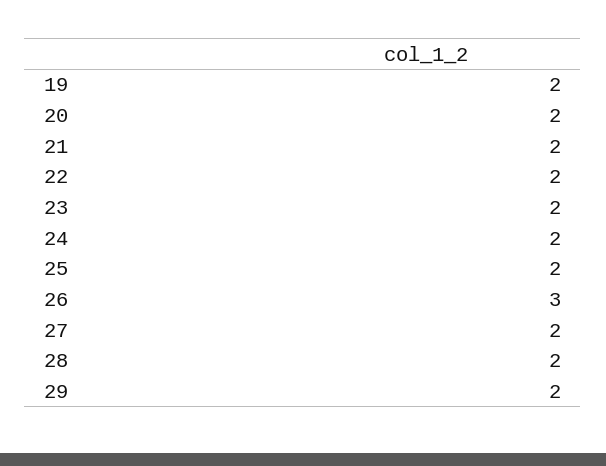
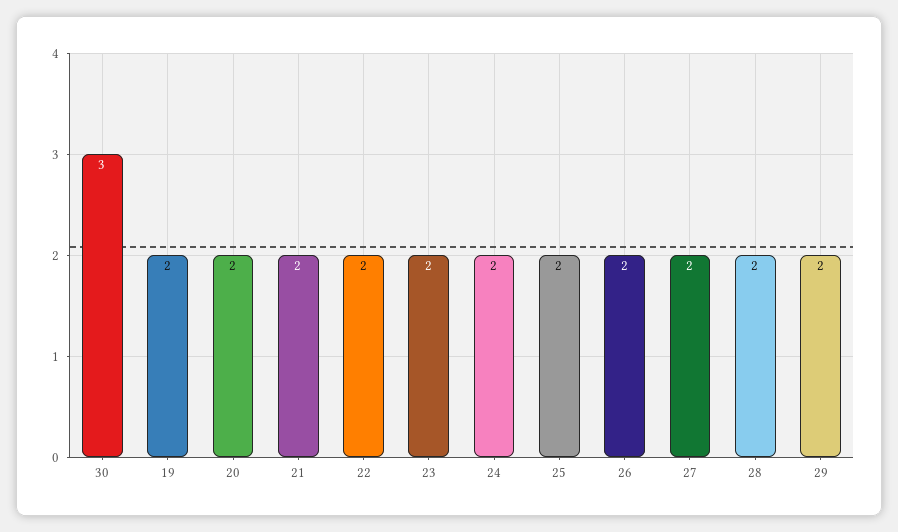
26: 3 -> 2
30: none -> 3

